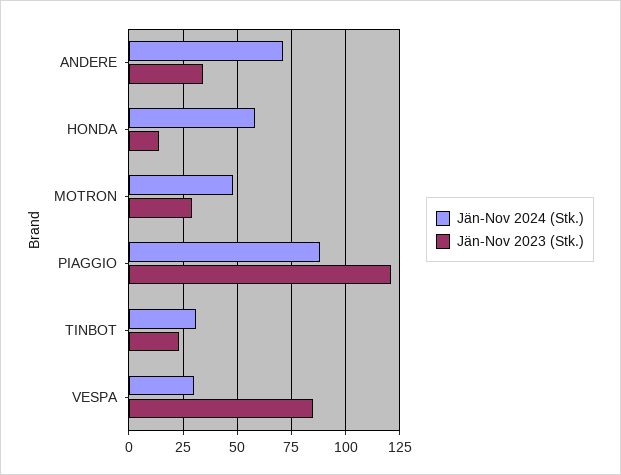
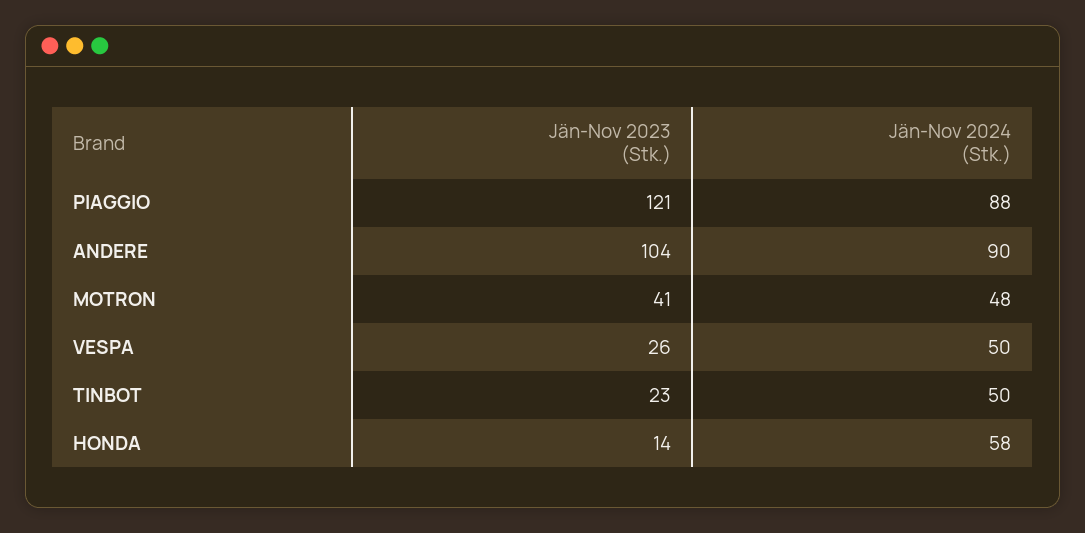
Jän-Nov 2024 (Stk.), ANDERE: 70 -> 90
Jän-Nov 2023 (Stk.), ANDERE: 35 -> 104
Jän-Nov 2023 (Stk.), MOTRON: 30 -> 41
Jän-Nov 2024 (Stk.), TINBOT: 30 -> 50
Jän-Nov 2024 (Stk.), VESPA: 30 -> 50
Jän-Nov 2023 (Stk.), VESPA: 85 -> 26

